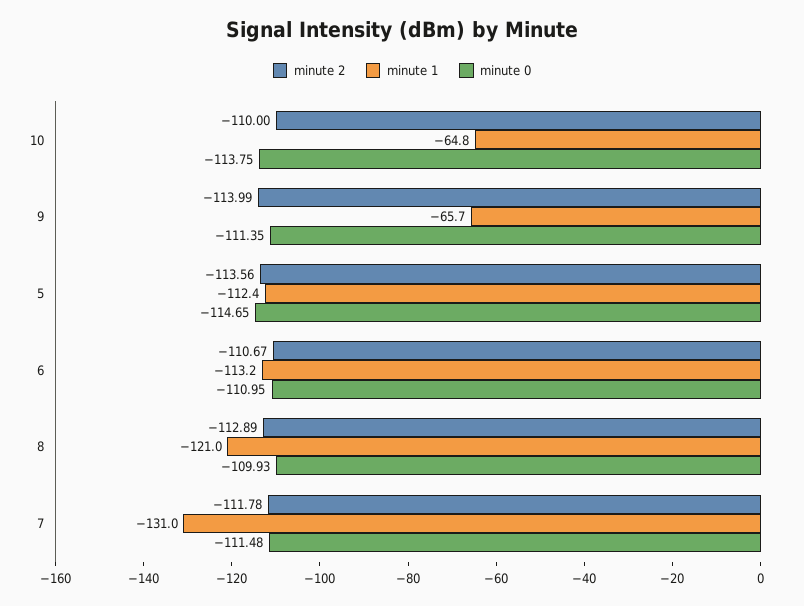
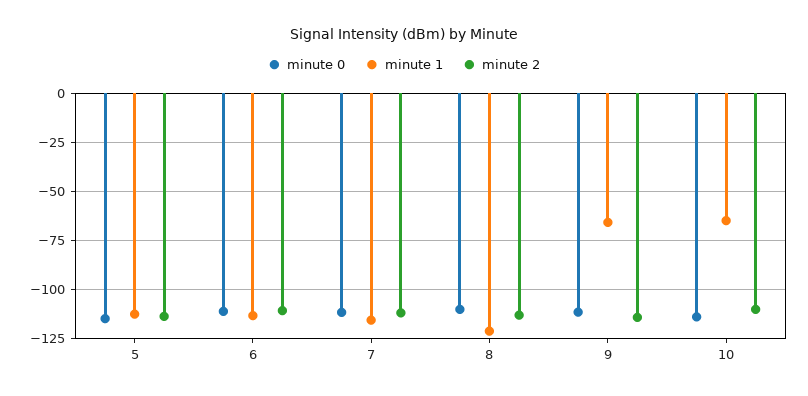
minute 1, 7: -131 -> -115

